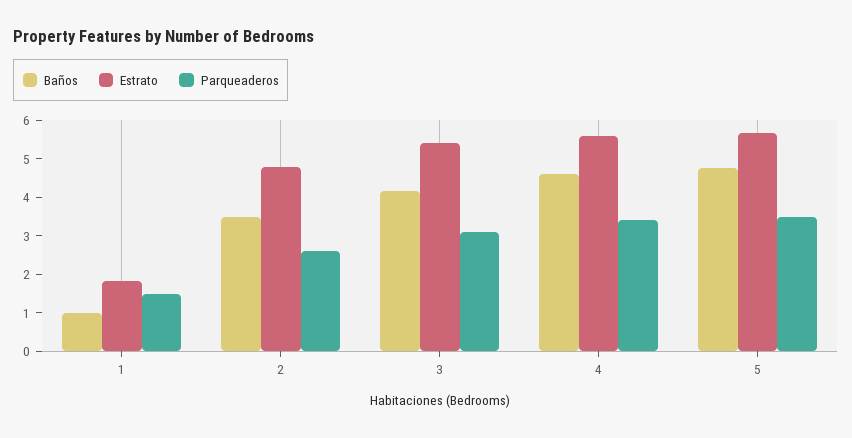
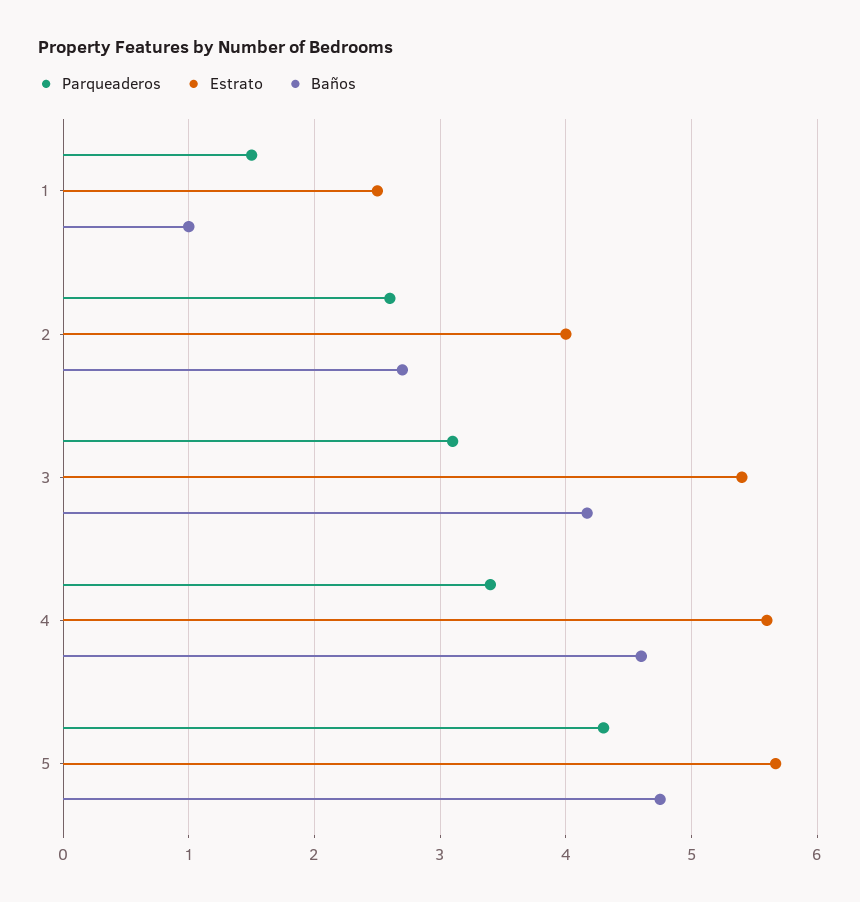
Estrato, 1: 1.75 -> 2.5
Baños, 2: 3.5 -> 2.7
Estrato, 2: 4.75 -> 4
Parqueaderos, 5: 3.5 -> 4.3

